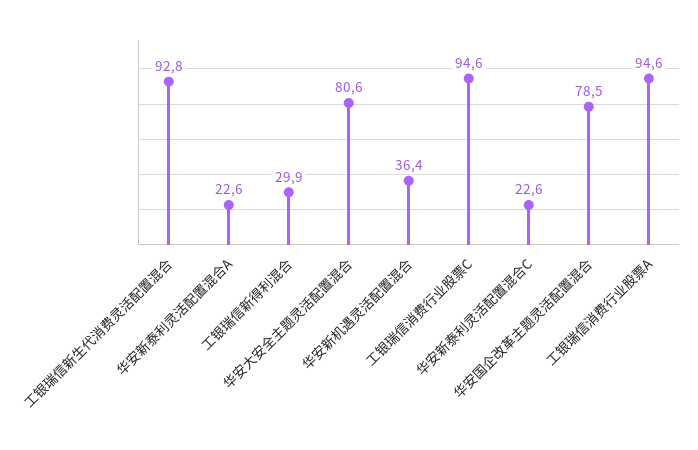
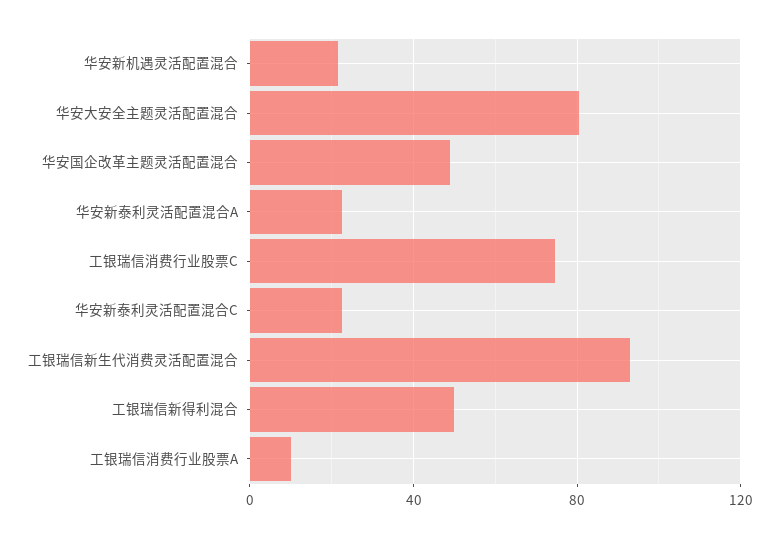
工银瑞信新得利混合: 29.9 -> 50
华安新机遇灵活配置混合: 36.4 -> 20
工银瑞信消费行业股票C: 94.6 -> 75
华安国企改革主题灵活配置混合: 78.5 -> 50
工银瑞信消费行业股票A: 94.6 -> 10

